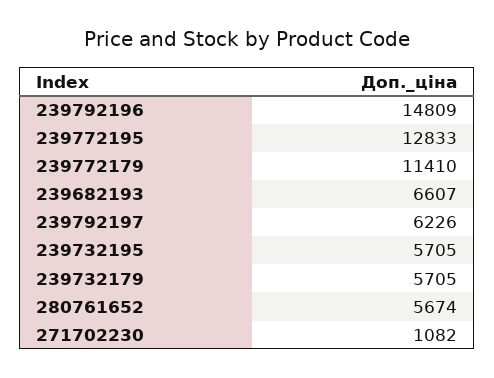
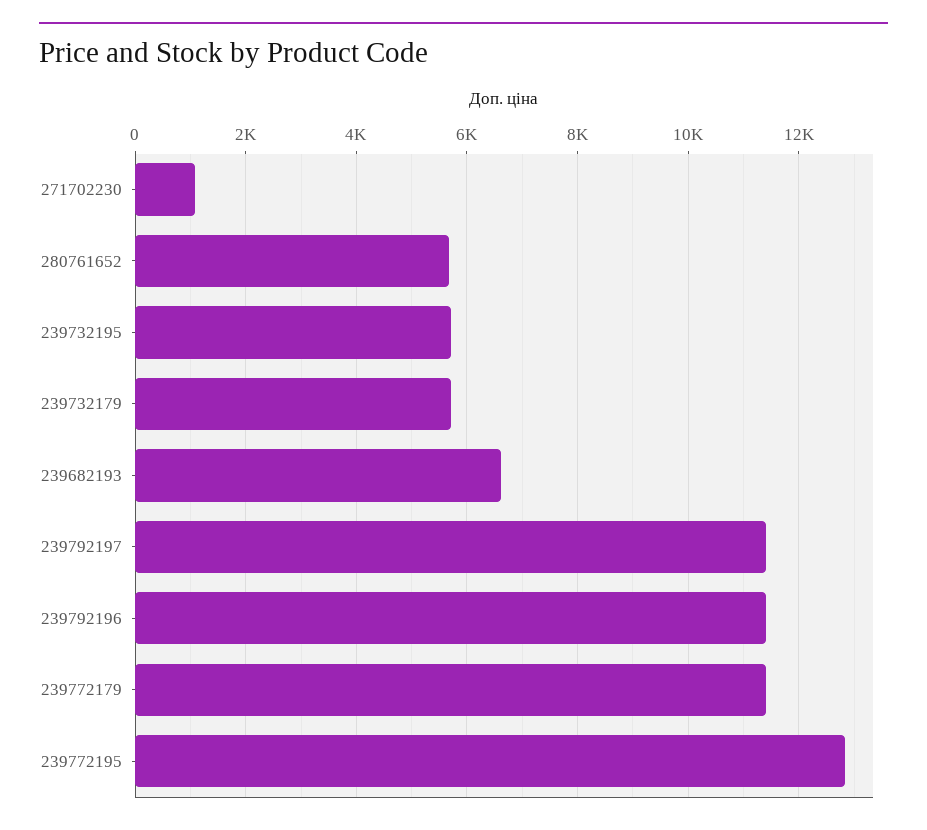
239792196: 14809 -> 11400
239792197: 6226 -> 11400

